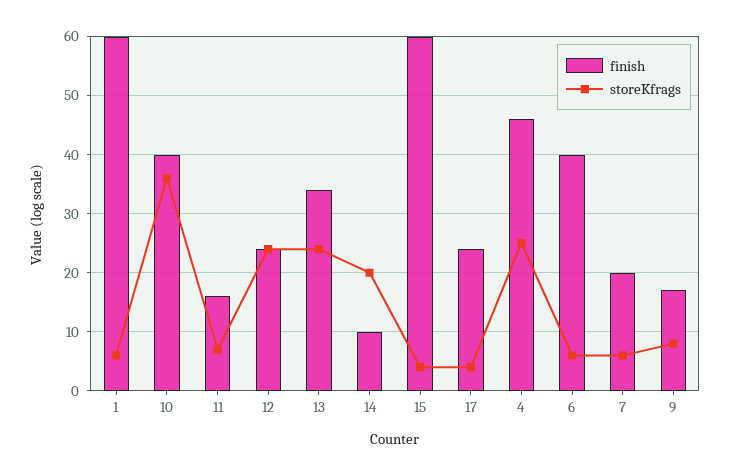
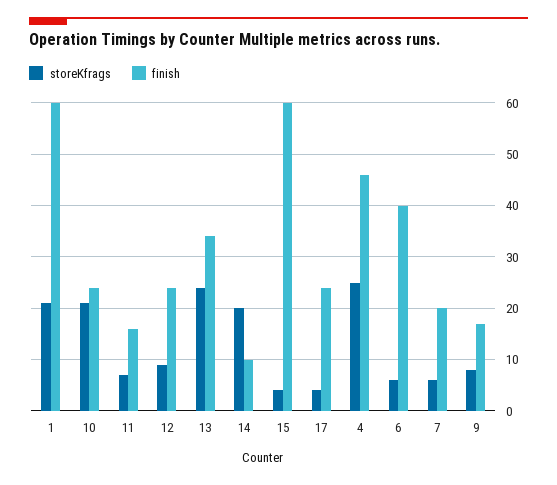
storeKfrags, 1: 5 -> 20
finish, 10: 40 -> 25
storeKfrags, 10: 35 -> 20
storeKfrags, 12: 25 -> 10

